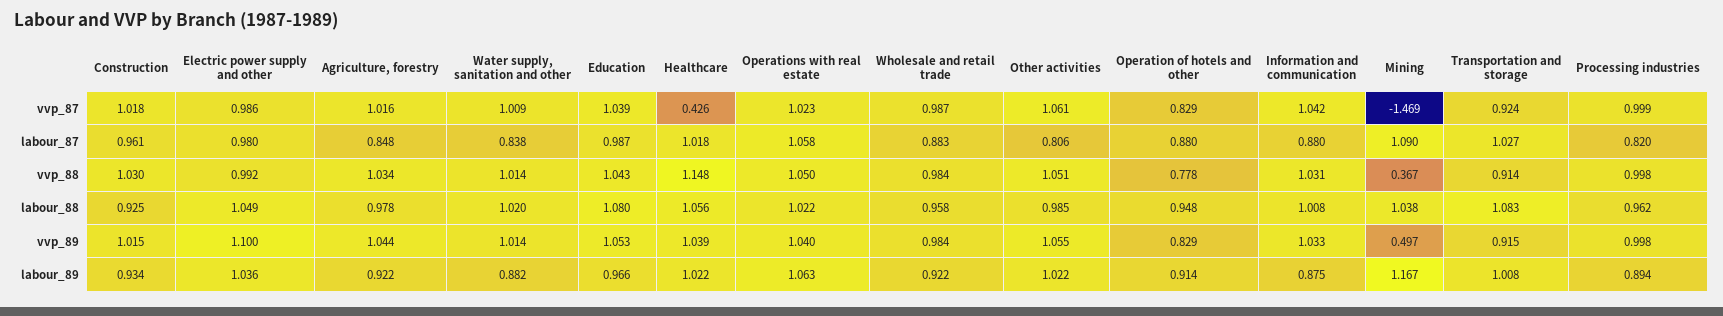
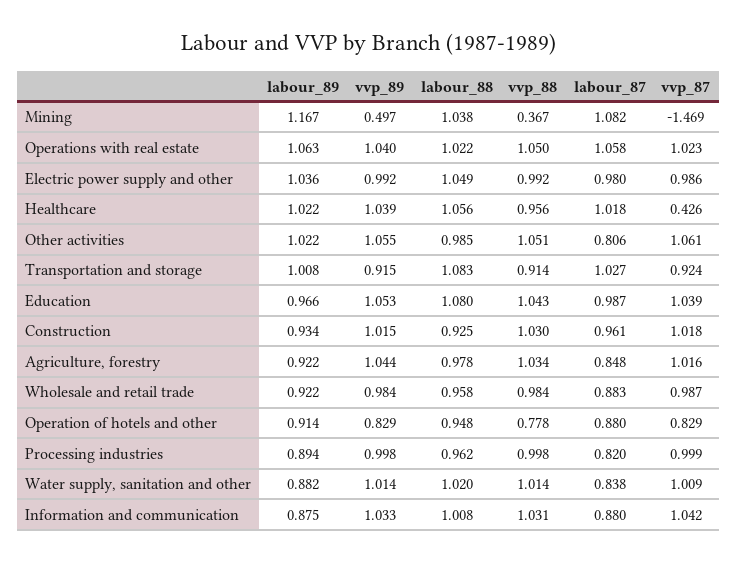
Mining, labour_87: 1.09 -> 1.082
Healthcare, vvp_88: 1.148 -> 0.956
Electric power supply and other, vvp_89: 1.1 -> 0.992

